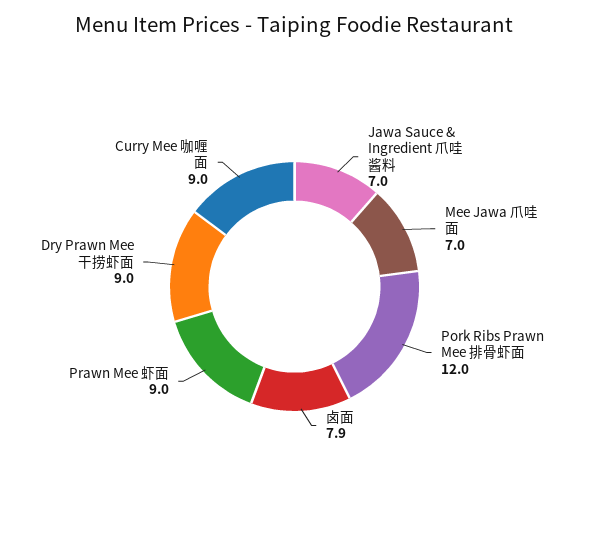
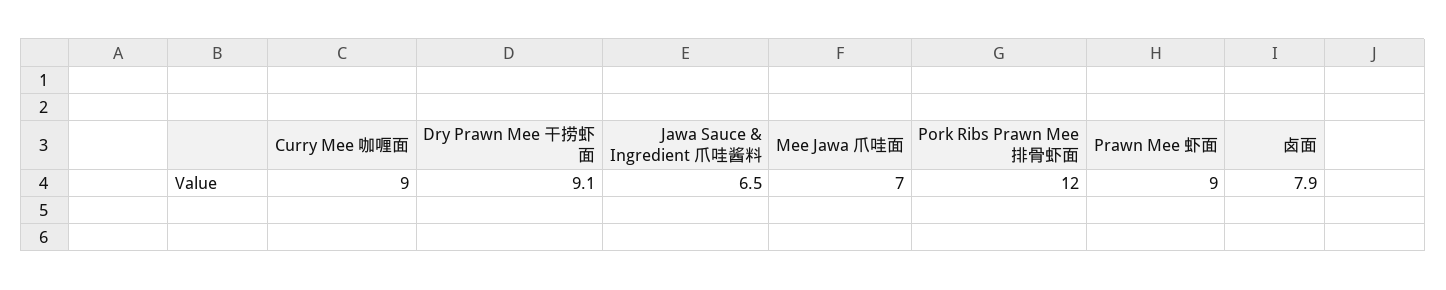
Jawa Sauce & Ingredient 爪哇酱料: 7 -> 6.5
Dry Prawn Mee 干捞虾面: 9 -> 9.1

